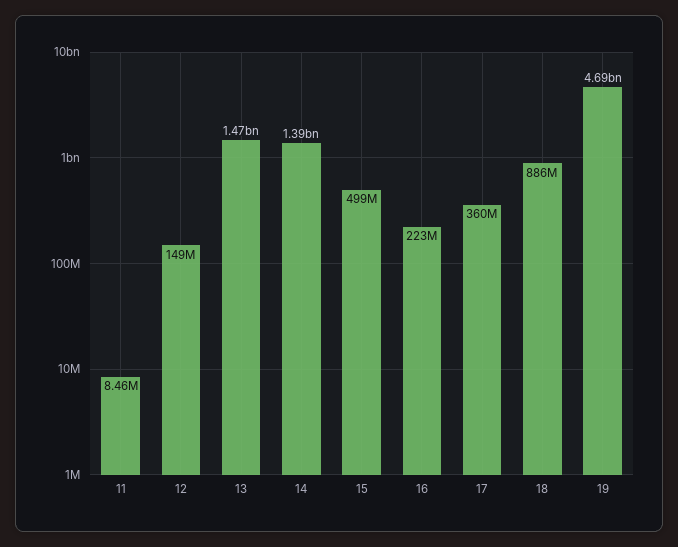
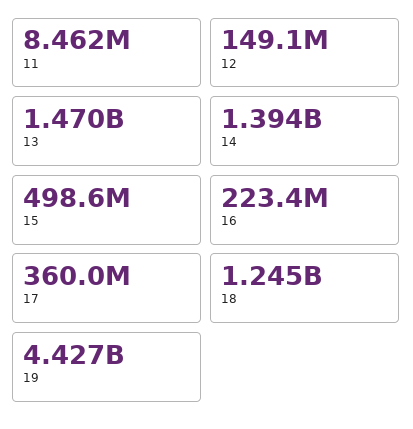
18: 886000000 -> 1245000000
19: 4690000000 -> 4427000000

